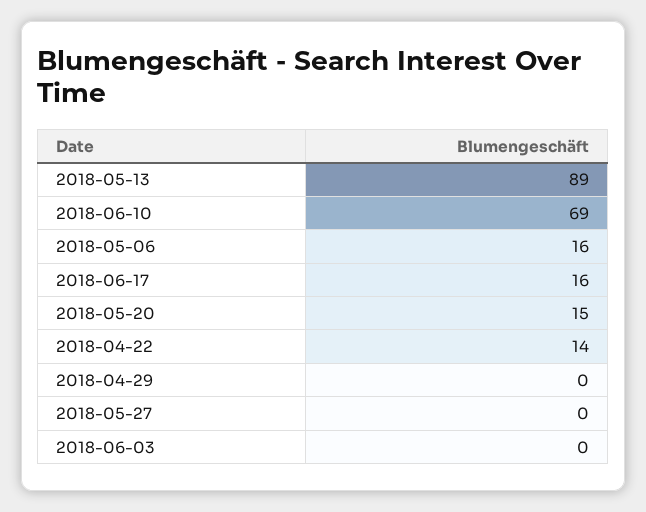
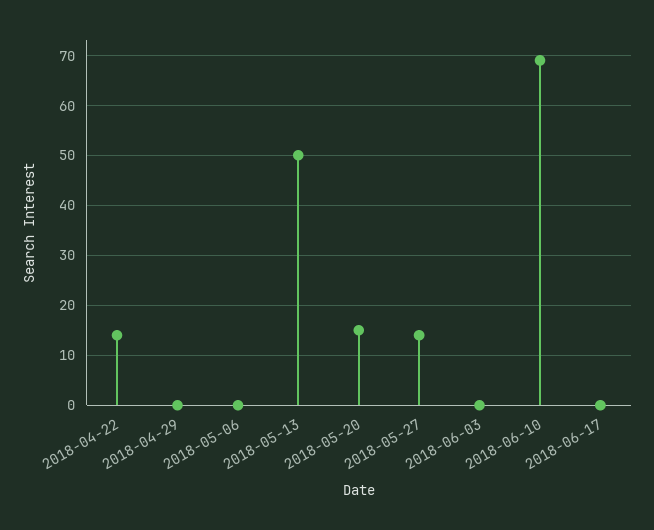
2018-05-13: 89 -> 50
2018-05-06: 16 -> 0
2018-06-17: 16 -> 0
2018-05-27: 0 -> 15

